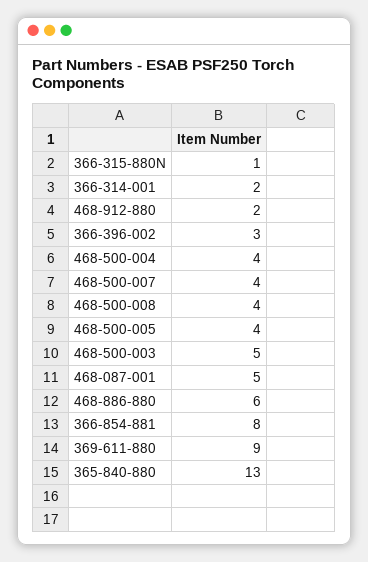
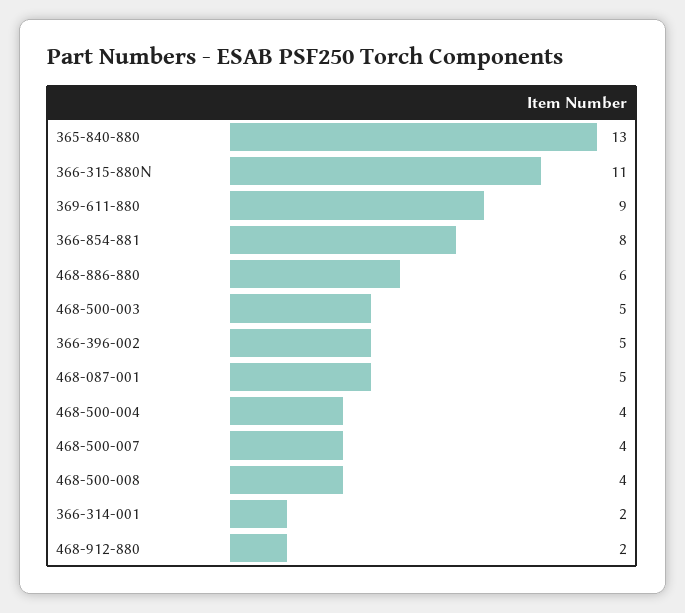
366-315-880N: 1 -> 11
366-396-002: 3 -> 5
468-500-005: 4 -> none

